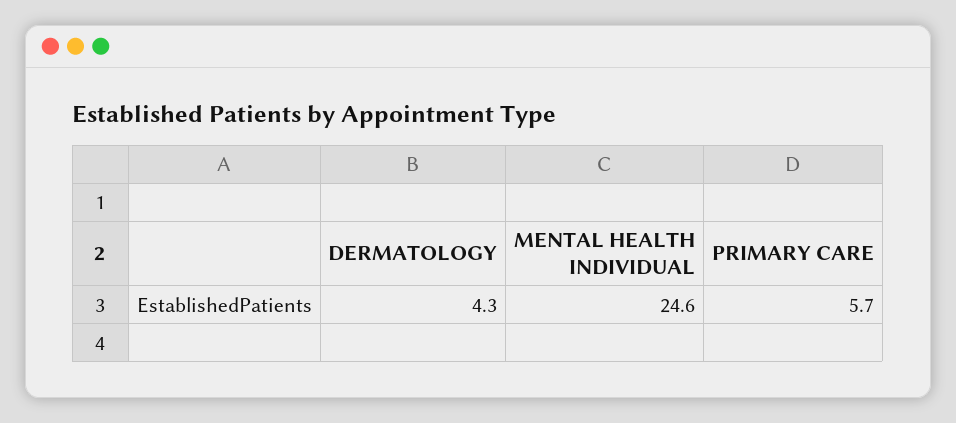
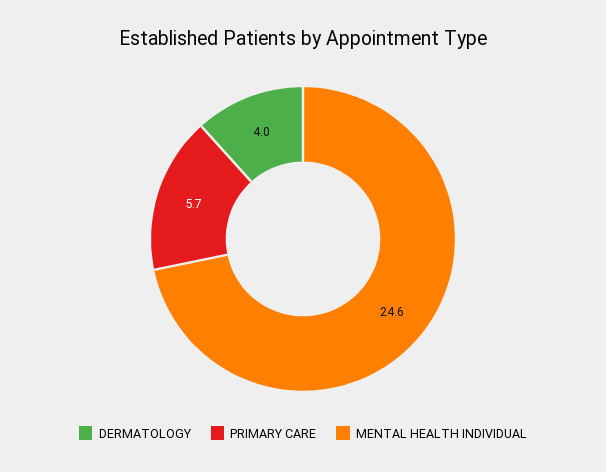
DERMATOLOGY: 4.3 -> 4

